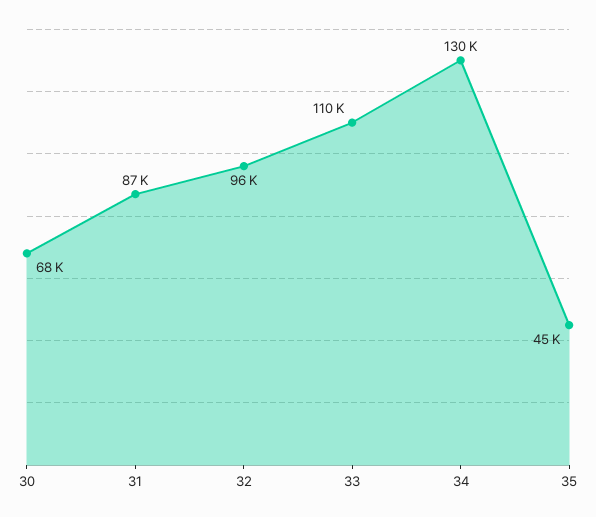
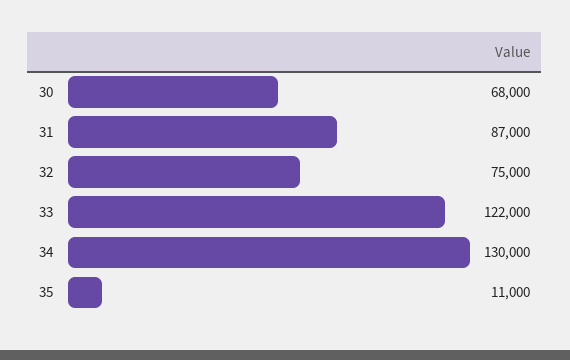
32: 96000 -> 75000
33: 110000 -> 122000
35: 45000 -> 11000

